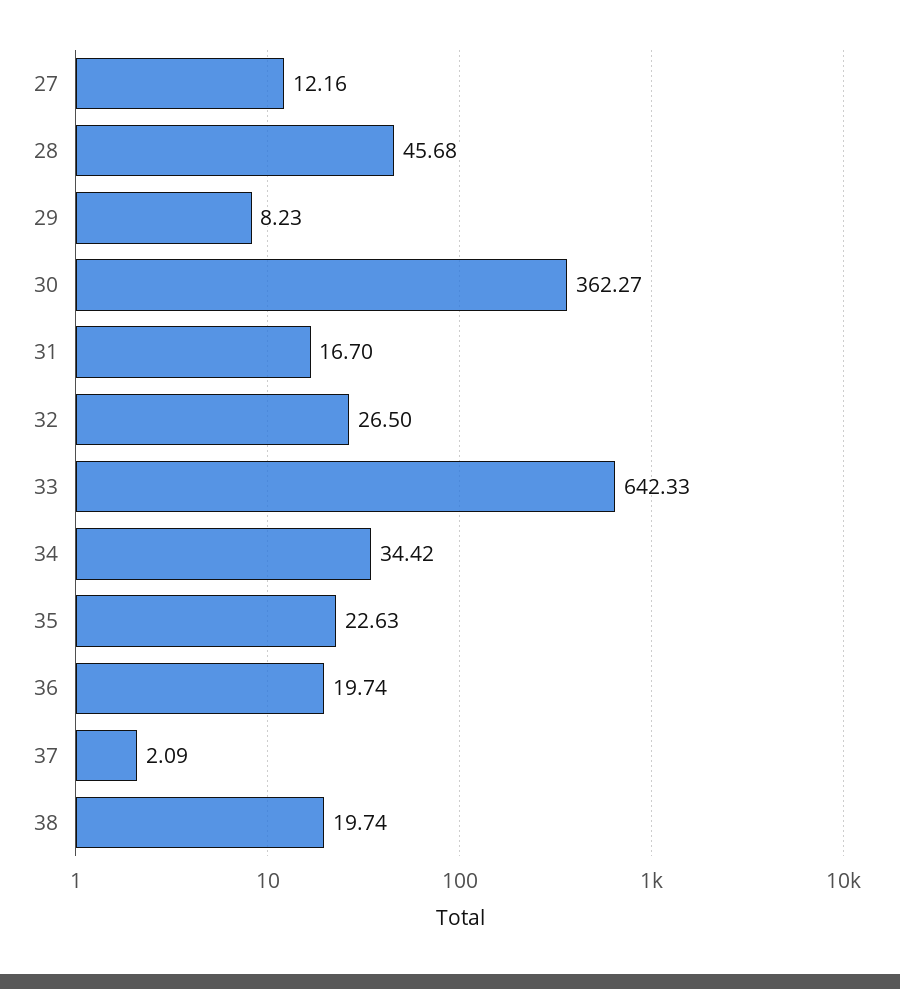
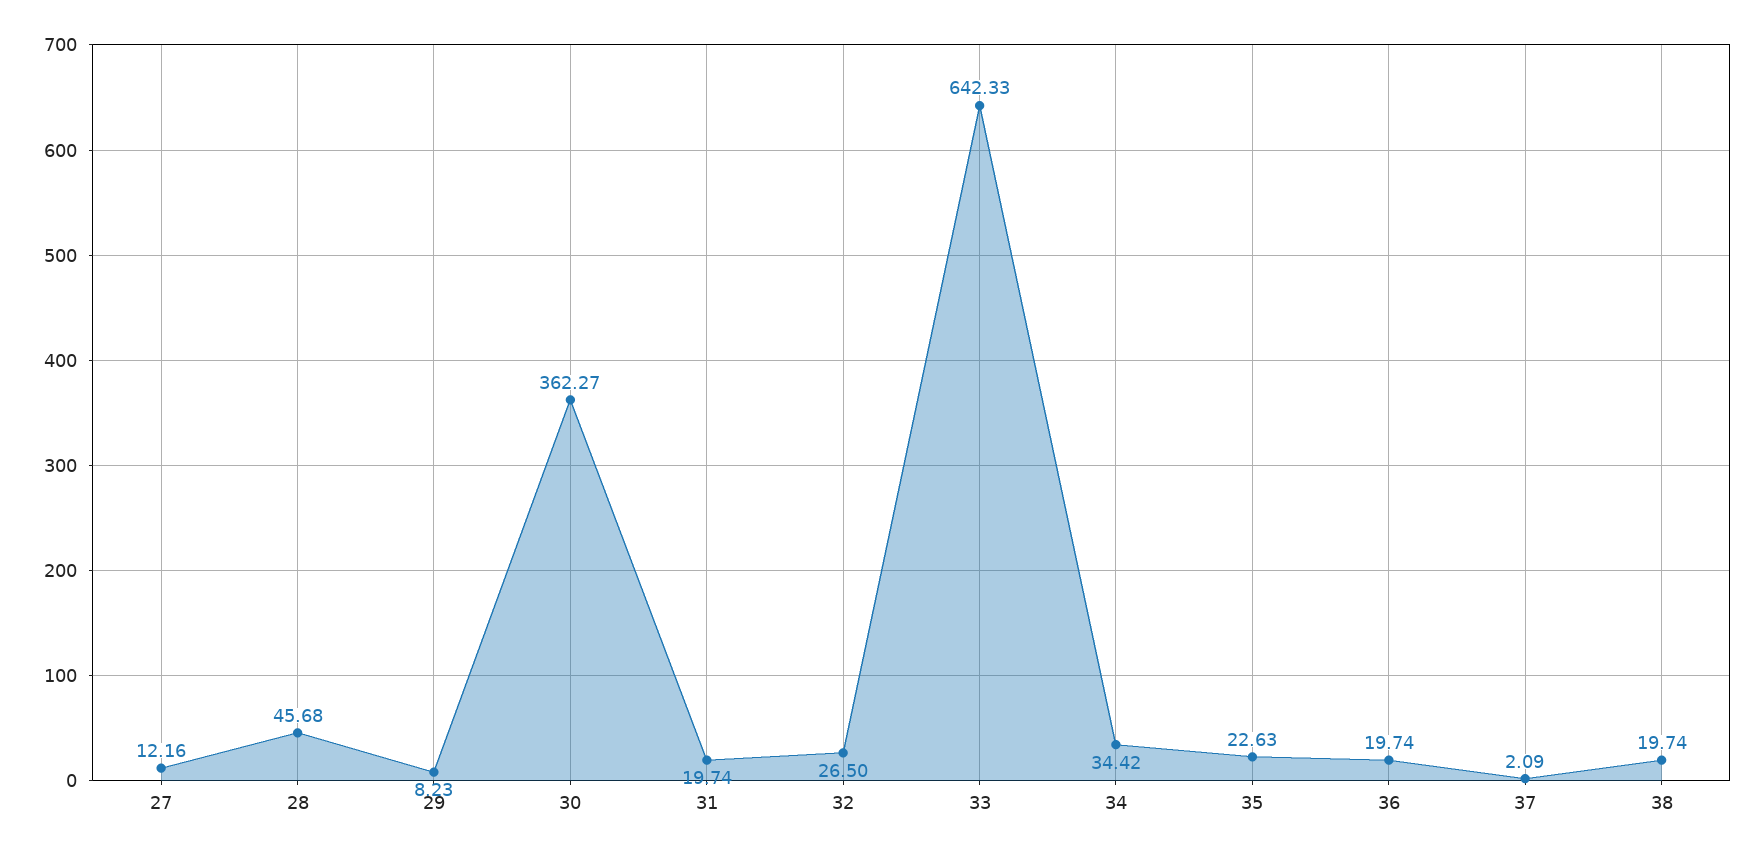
31: 16.7 -> 19.74

